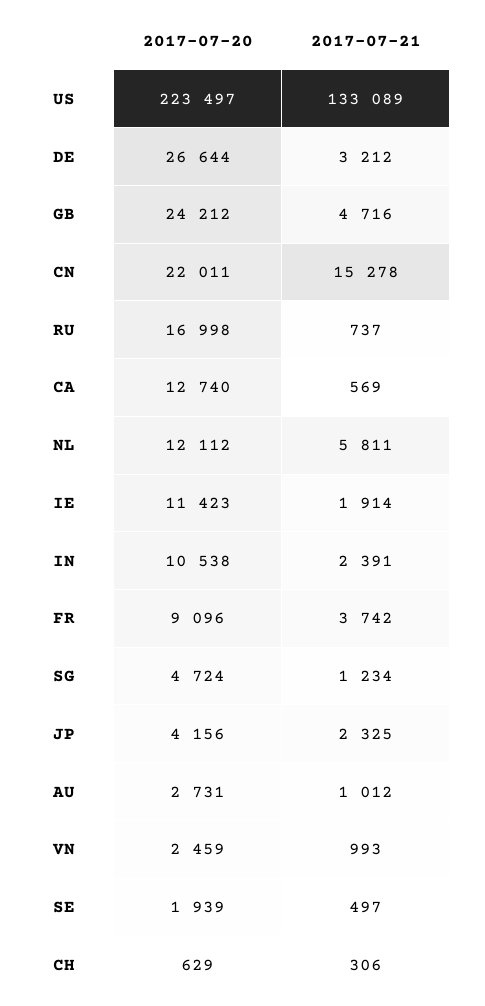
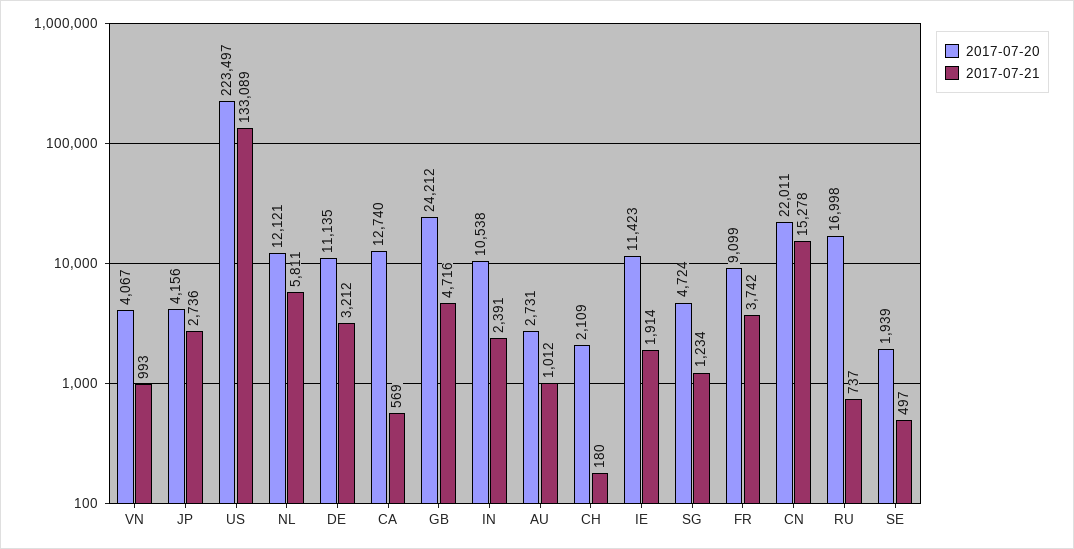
2017-07-20, DE: 26644 -> 11135
2017-07-20, NL: 12112 -> 12121
2017-07-20, FR: 9096 -> 9099
2017-07-21, JP: 2325 -> 2736
2017-07-20, VN: 2459 -> 4067
2017-07-20, CH: 629 -> 2109
2017-07-21, CH: 306 -> 180

